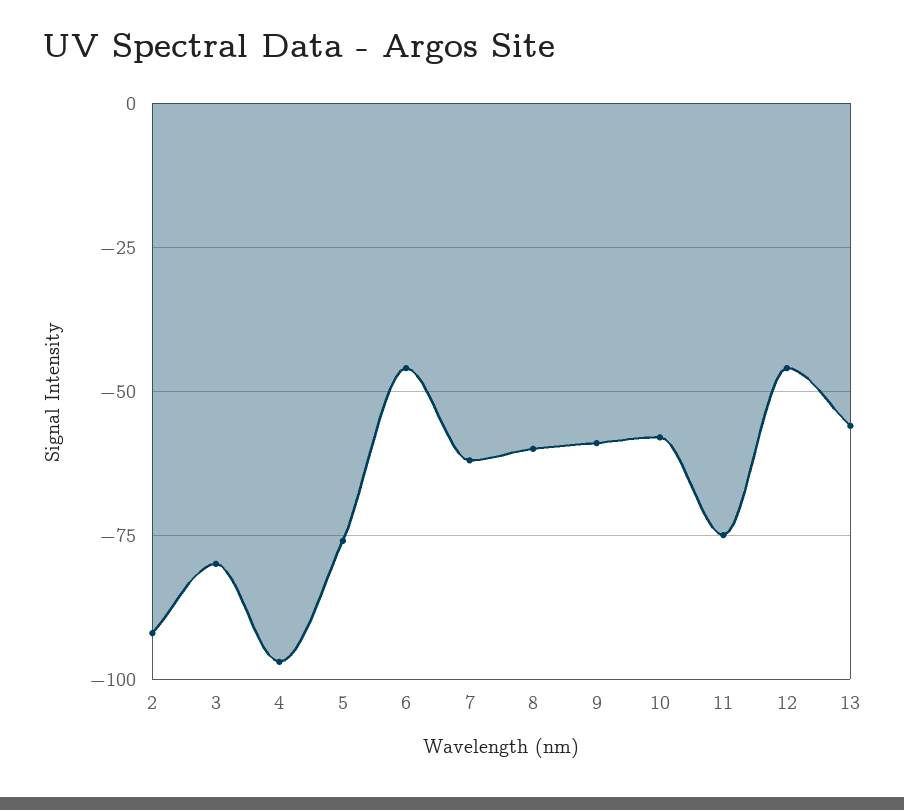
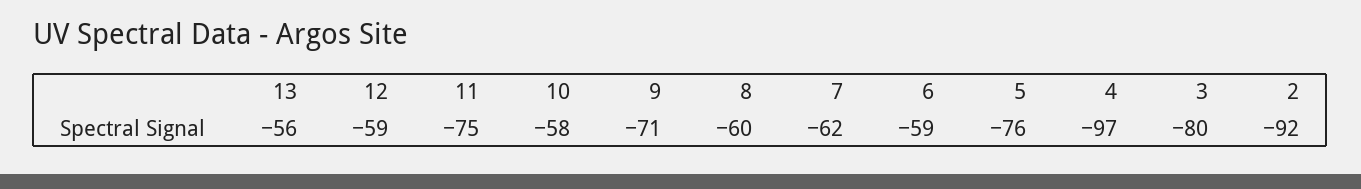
6: -45 -> -59
9: -60 -> -71
12: -45 -> -59

